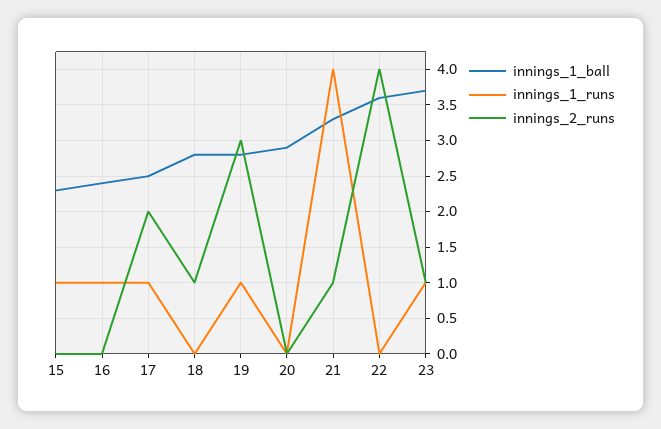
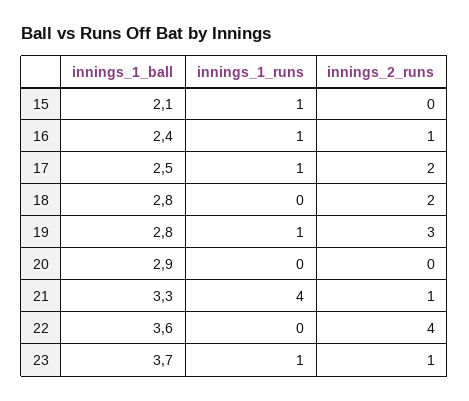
innings_1_ball, 15: 2.3 -> 2.1
innings_2_runs, 16: 0 -> 1
innings_2_runs, 18: 1 -> 2

